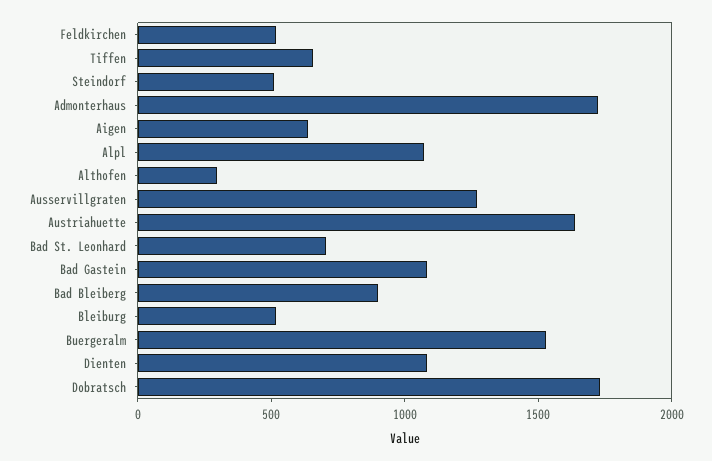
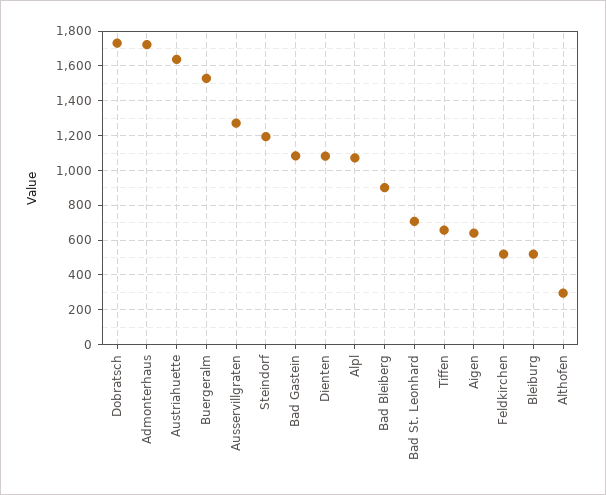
Steindorf: 500 -> 1200

